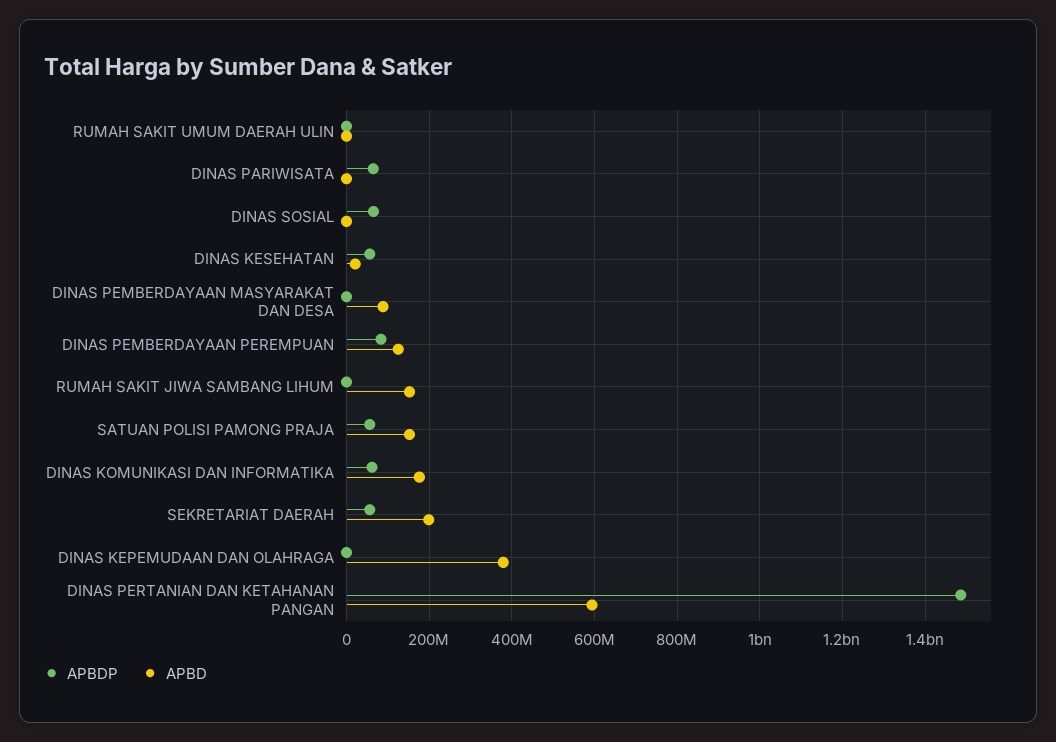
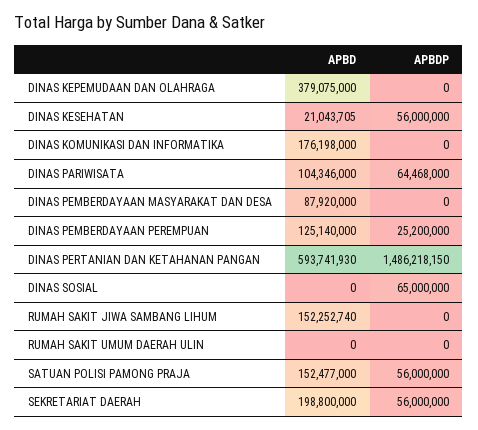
APBD, DINAS PARIWISATA: 0 -> 104346000
APBDP, DINAS PEMBERDAYAAN PEREMPUAN: 80000000 -> 25200000
APBDP, DINAS KOMUNIKASI DAN INFORMATIKA: 60000000 -> 0

